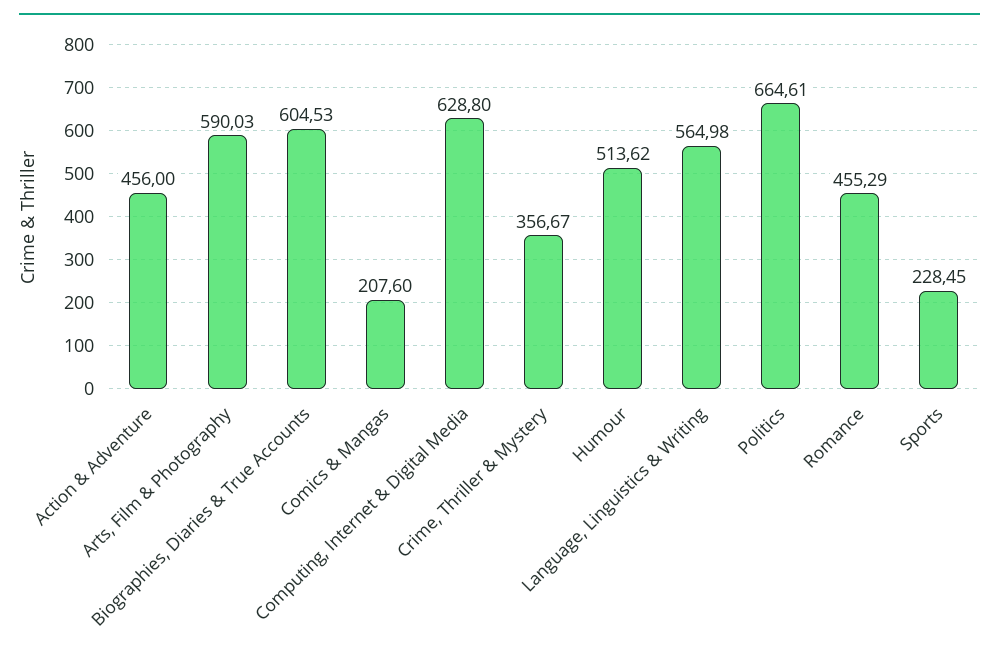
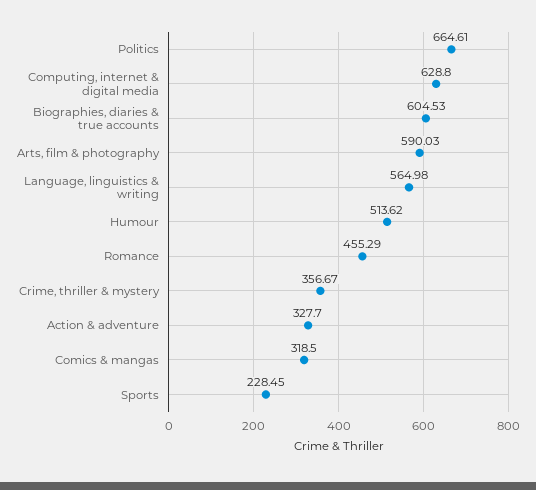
Action & Adventure: 456 -> 327.7
Comics & Mangas: 207.6 -> 318.5

